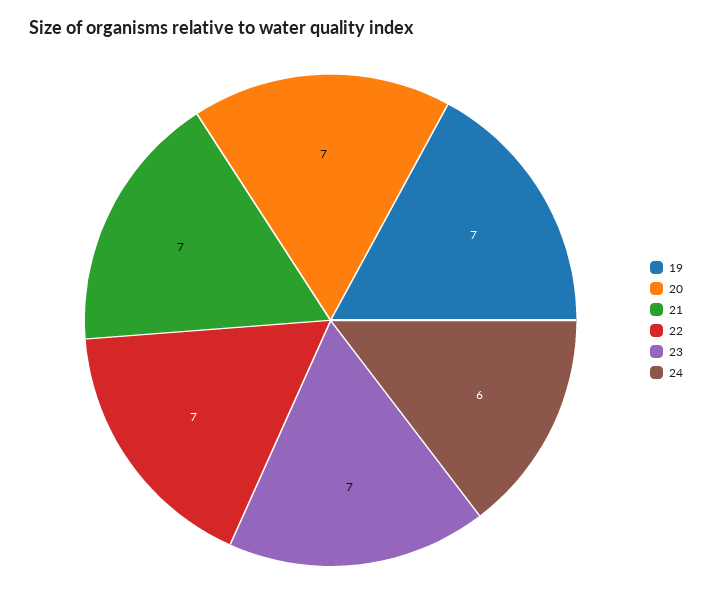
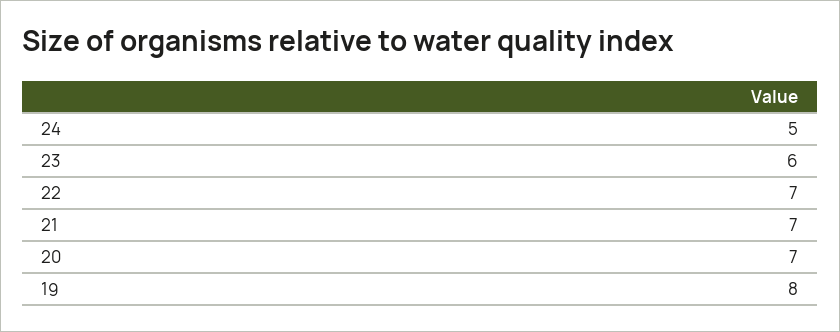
19: 7 -> 8
23: 7 -> 6
24: 6 -> 5

